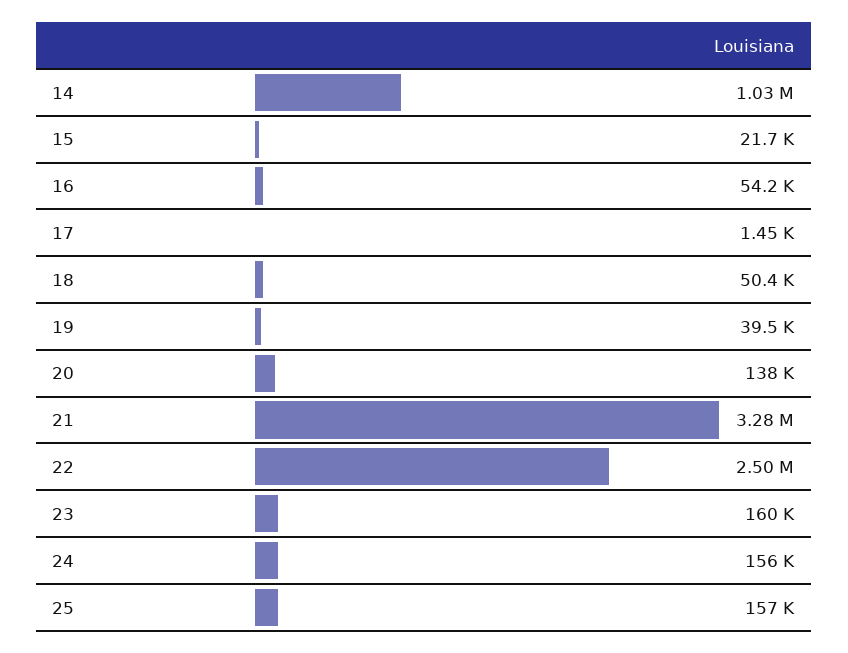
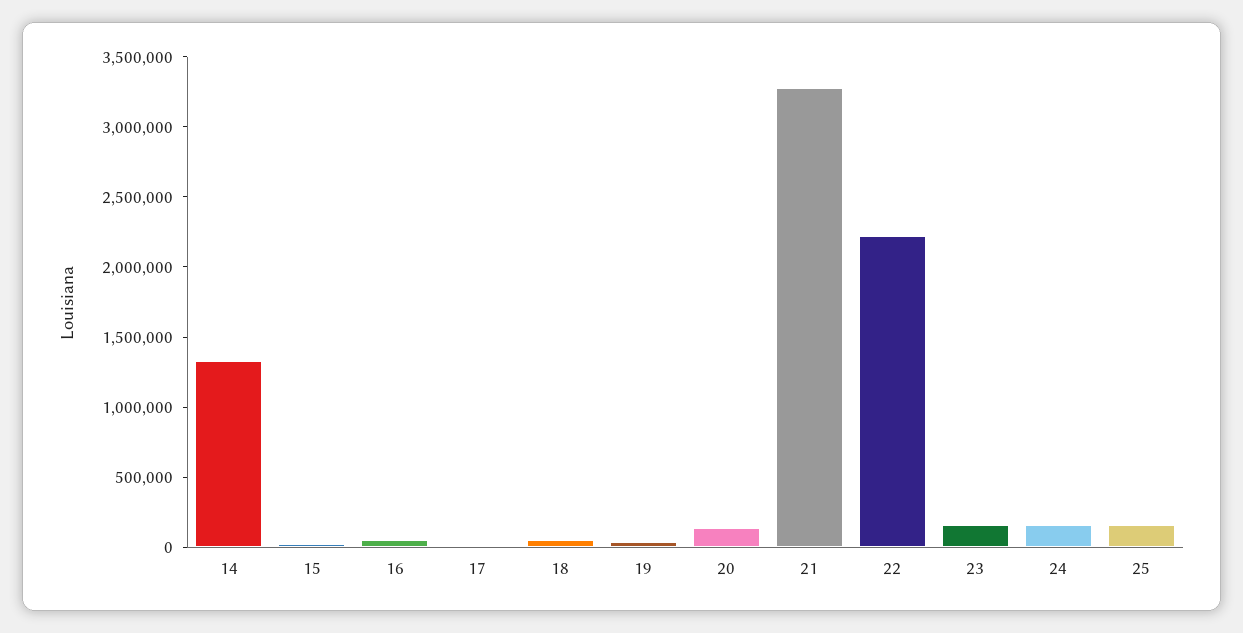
14: 1030000 -> 1300000
22: 2500000 -> 2200000

